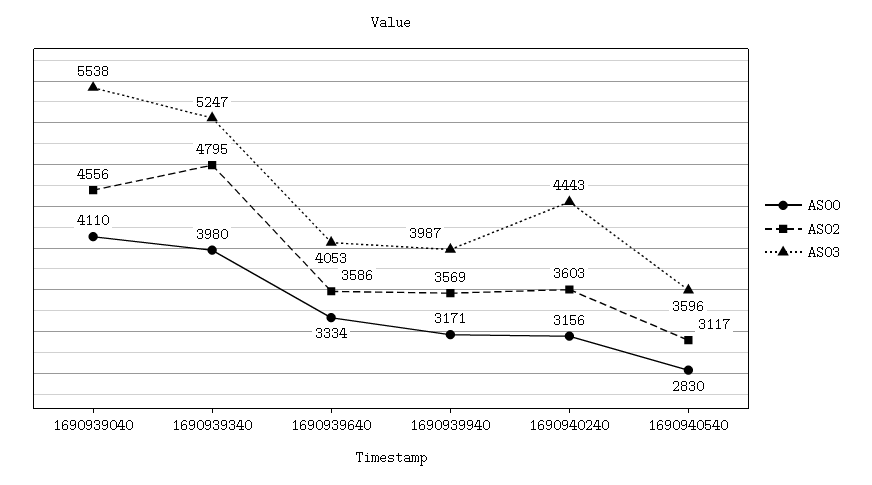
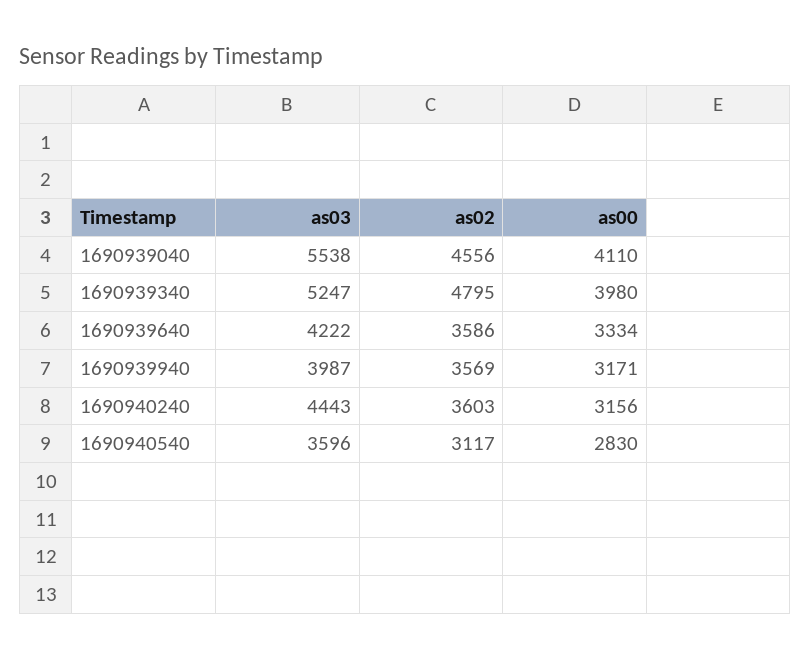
AS03, 1690939640: 4053 -> 4222

